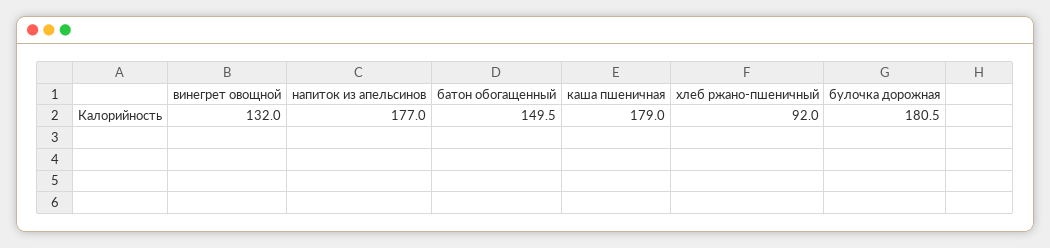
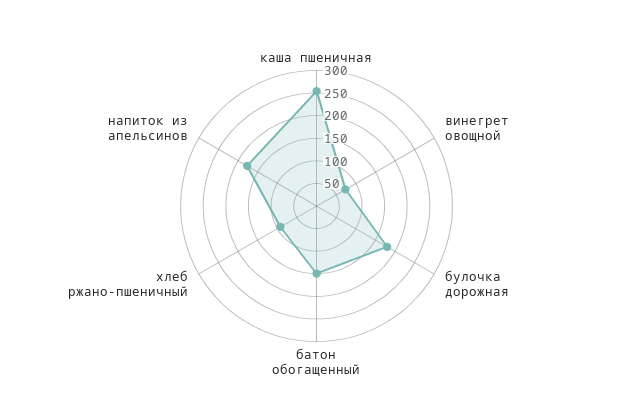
винегрет овощной: 132 -> 75
каша пшеничная: 179 -> 250

